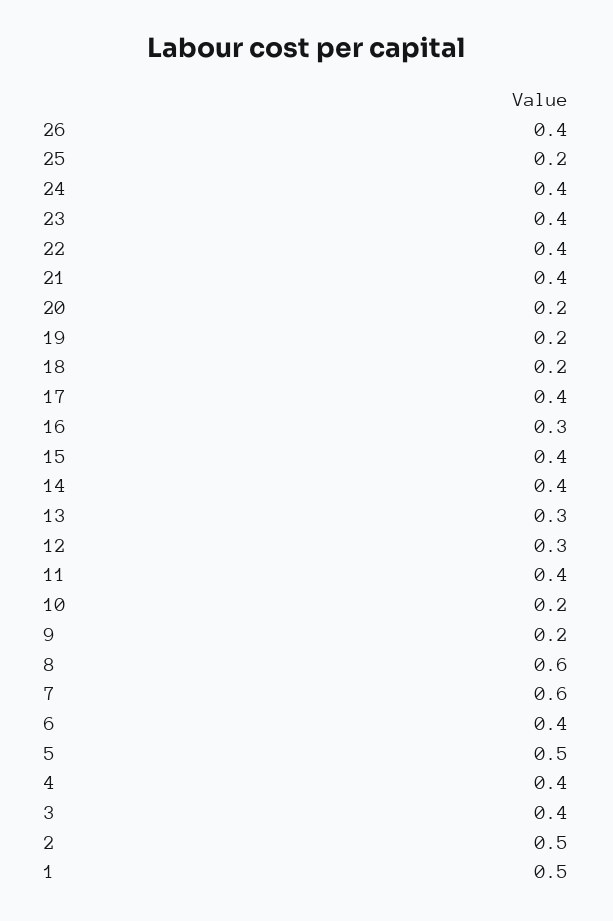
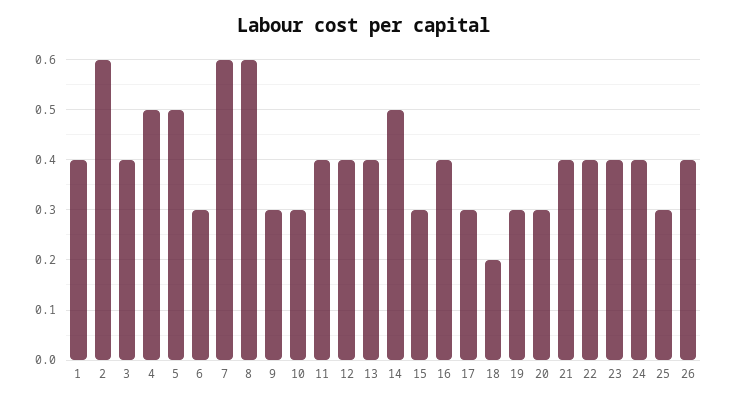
25: 0.2 -> 0.3
20: 0.2 -> 0.3
19: 0.2 -> 0.3
17: 0.4 -> 0.3
16: 0.3 -> 0.4
15: 0.4 -> 0.3
14: 0.4 -> 0.5
13: 0.3 -> 0.4
12: 0.3 -> 0.4
10: 0.2 -> 0.3
9: 0.2 -> 0.3
6: 0.4 -> 0.3
4: 0.4 -> 0.5
2: 0.5 -> 0.6
1: 0.5 -> 0.4

